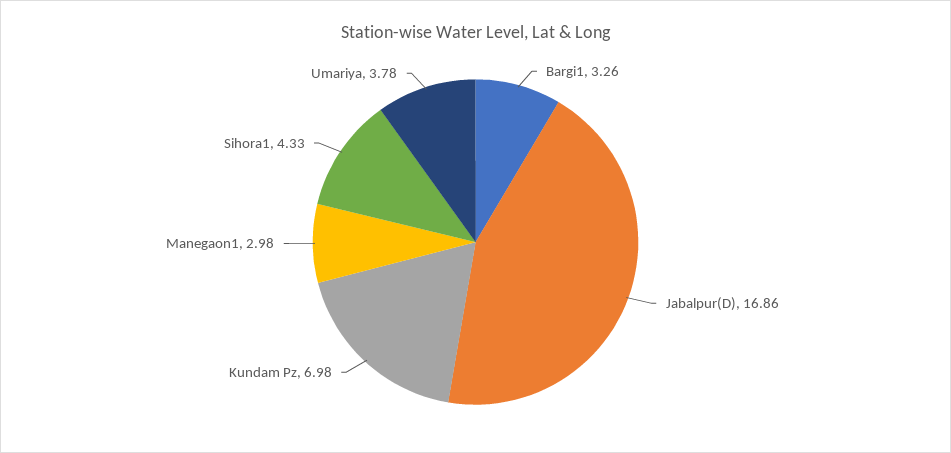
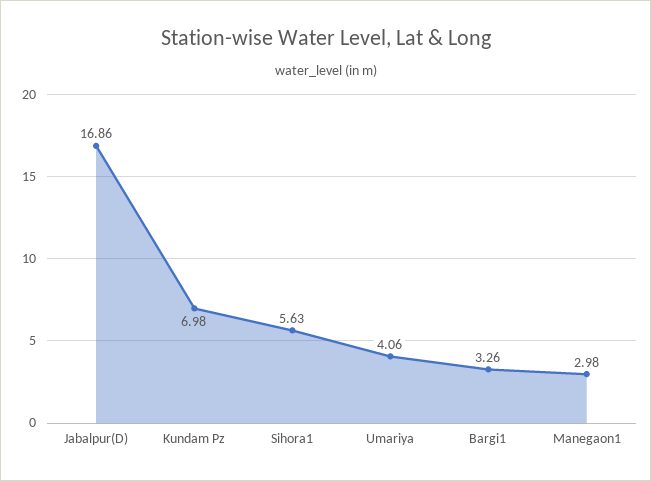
Sihora1: 4.33 -> 5.63
Umariya: 3.78 -> 4.06

